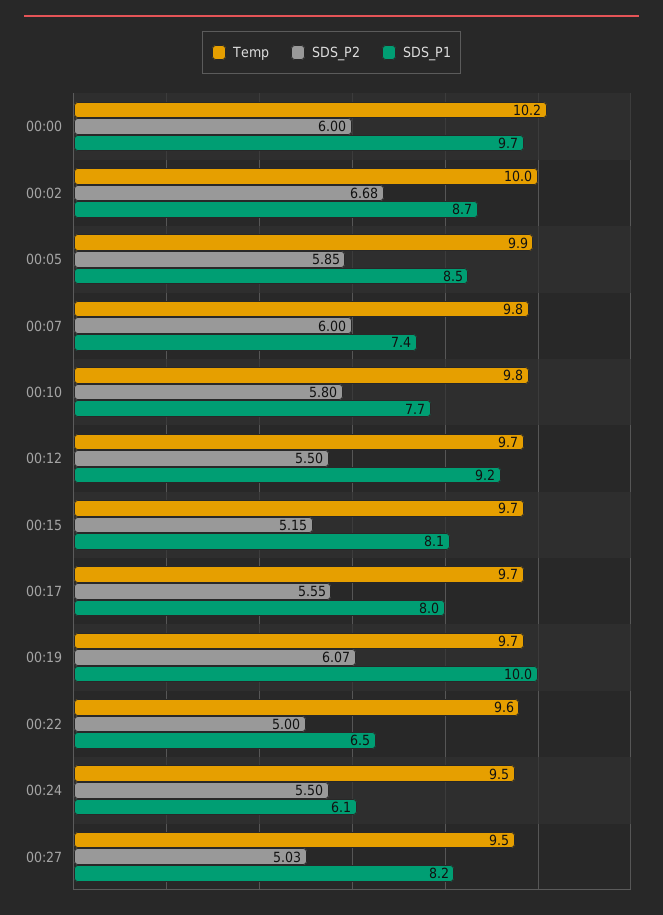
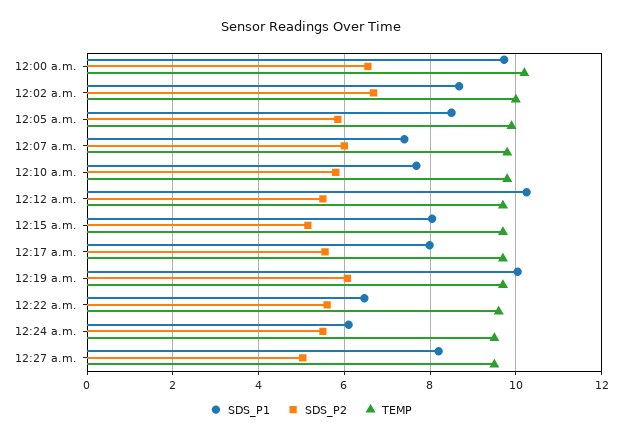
SDS_P2, 00:00: 6 -> 6.6
SDS_P1, 00:12: 9.2 -> 10.2
SDS_P2, 00:22: 5 -> 5.6

